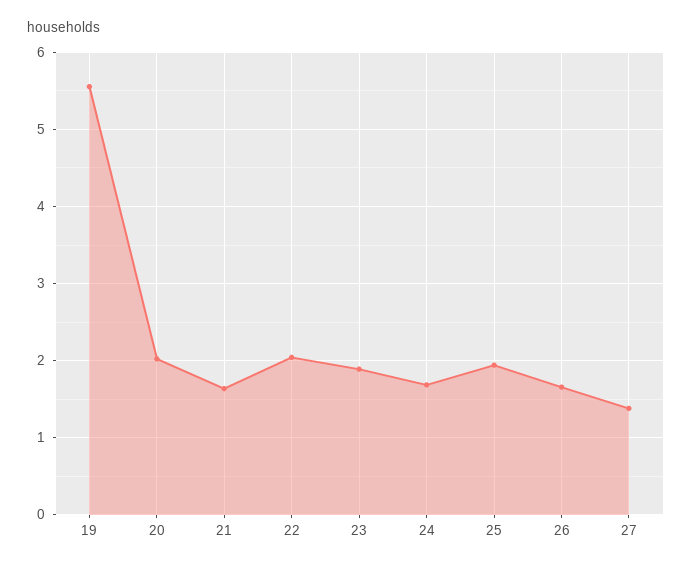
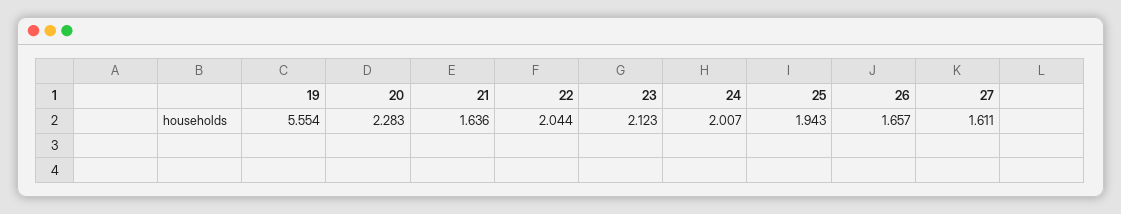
20: 2 -> 2.283
23: 1.9 -> 2.123
24: 1.7 -> 2.007
27: 1.4 -> 1.611

